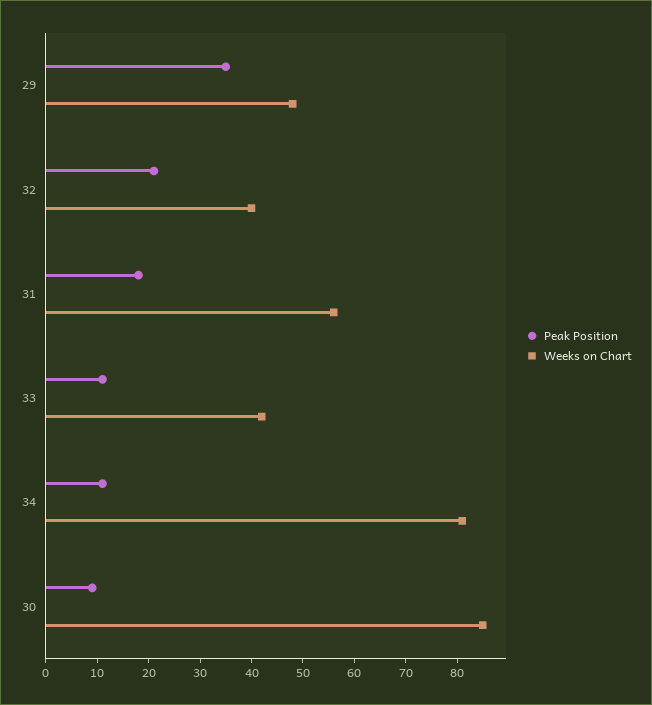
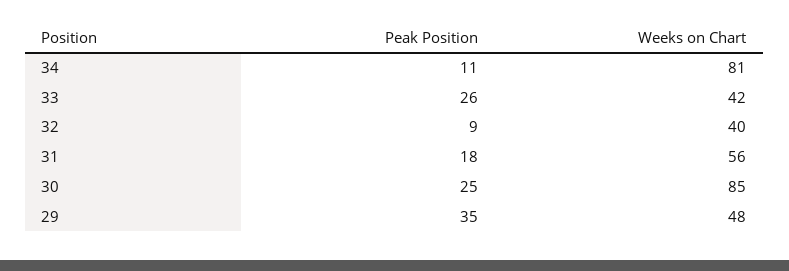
Peak Position, 32: 20 -> 9
Peak Position, 33: 10 -> 26
Peak Position, 30: 10 -> 25

